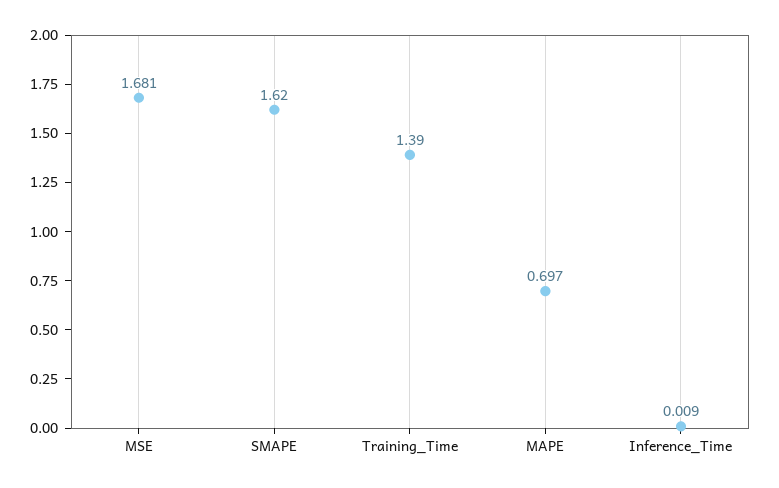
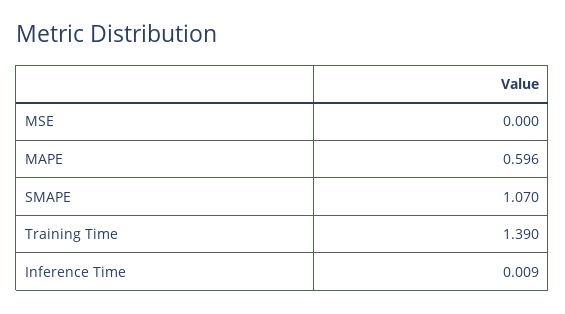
MSE: 1.681 -> 0
SMAPE: 1.62 -> 1.07
MAPE: 0.697 -> 0.596

